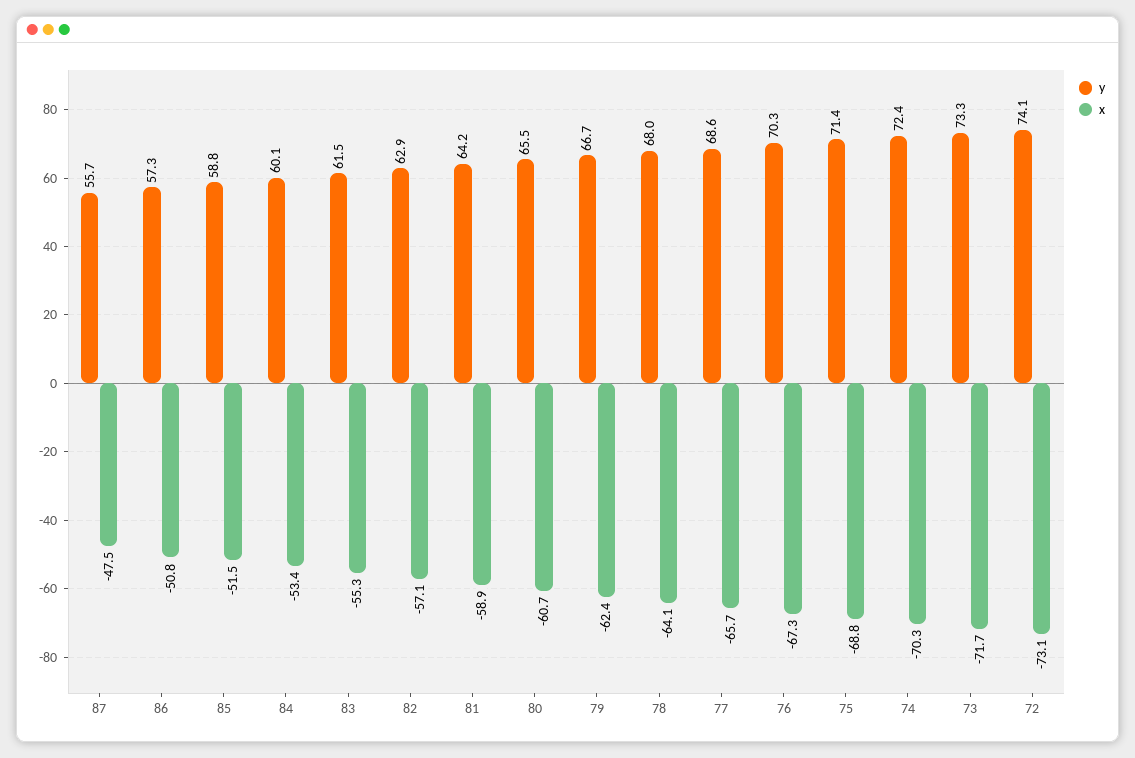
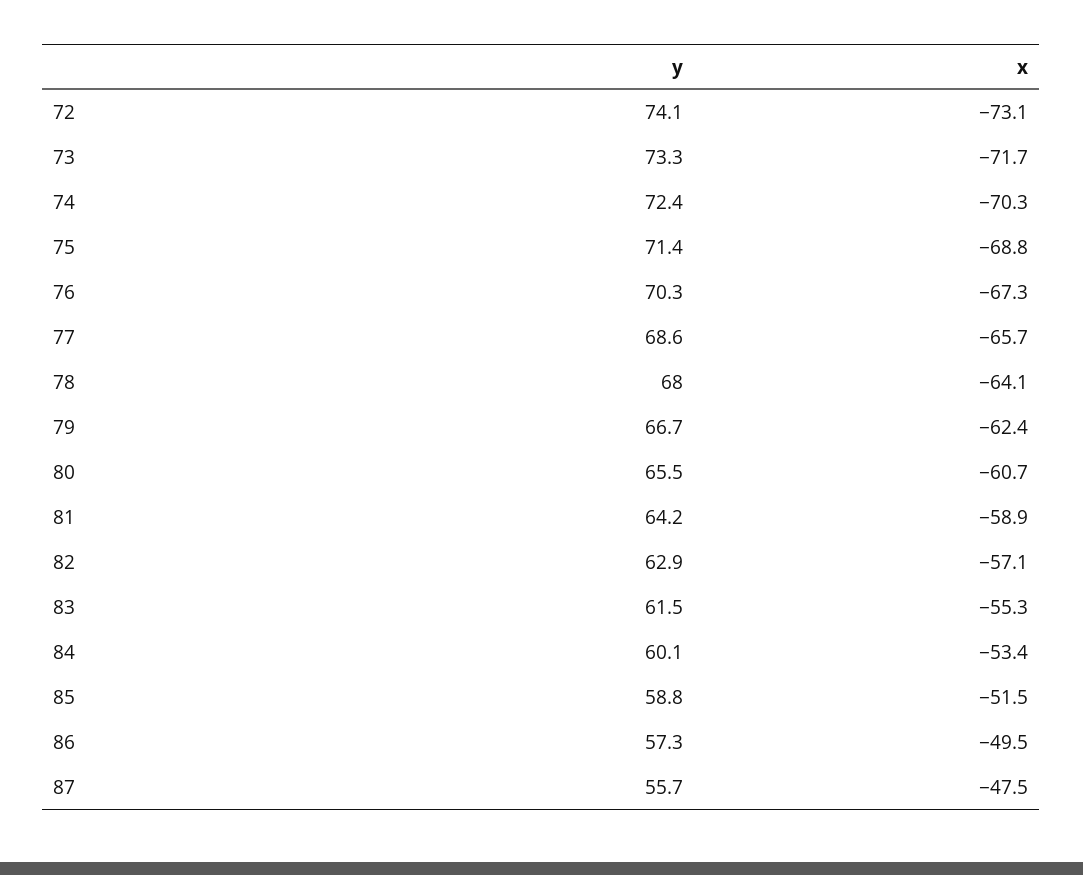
x, 86: -50.8 -> -49.5

